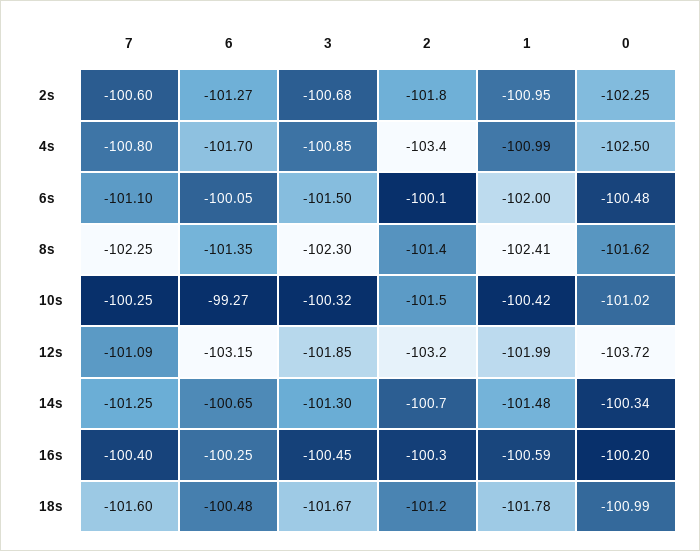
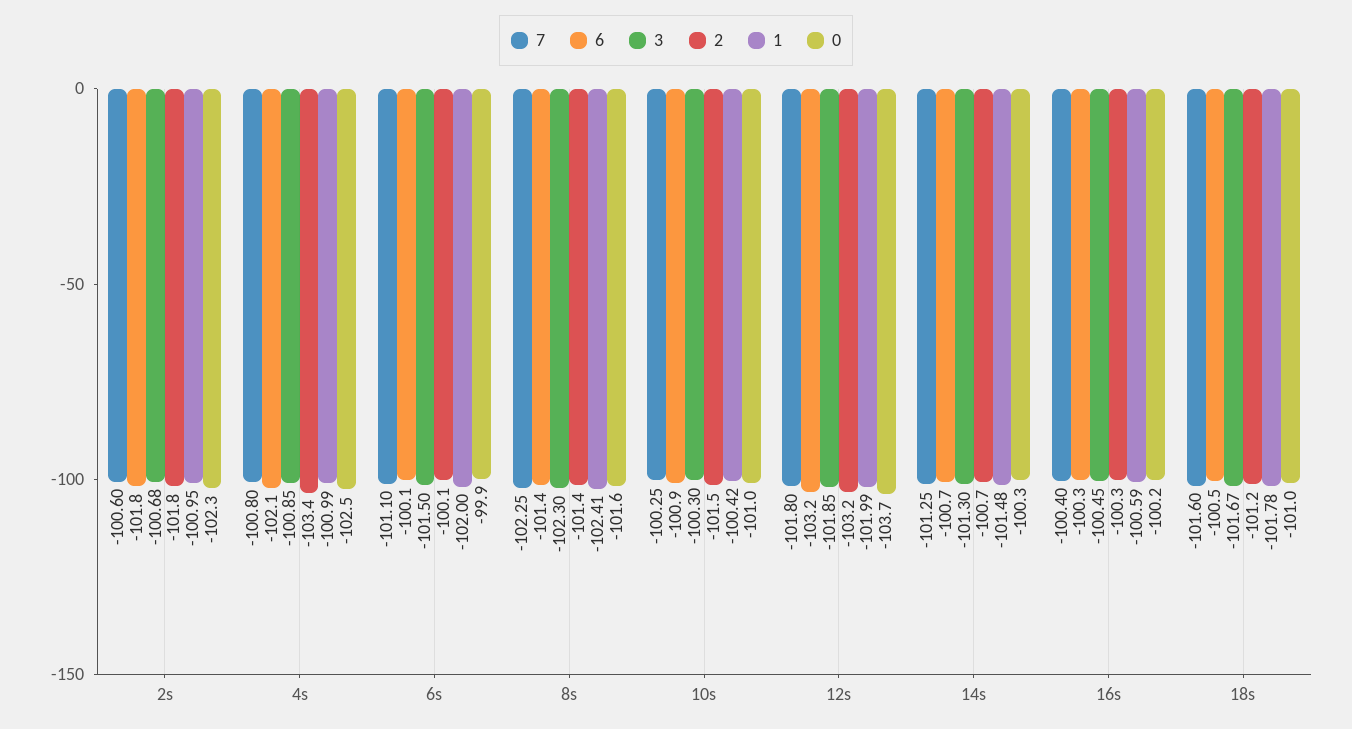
6, 2s: -101.27 -> -101.8
6, 4s: -101.7 -> -102.1
0, 6s: -100.48 -> -99.9
6, 10s: -99.27 -> -100.9
3, 10s: -100.32 -> -100.3
7, 12s: -101.09 -> -101.8

